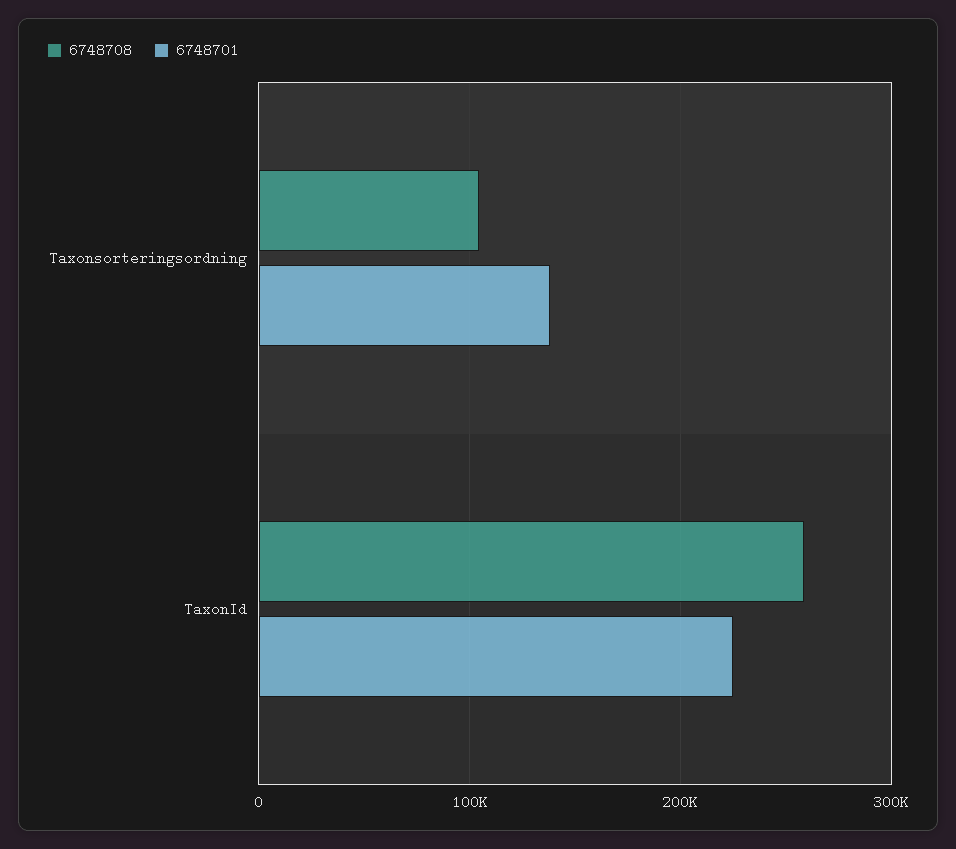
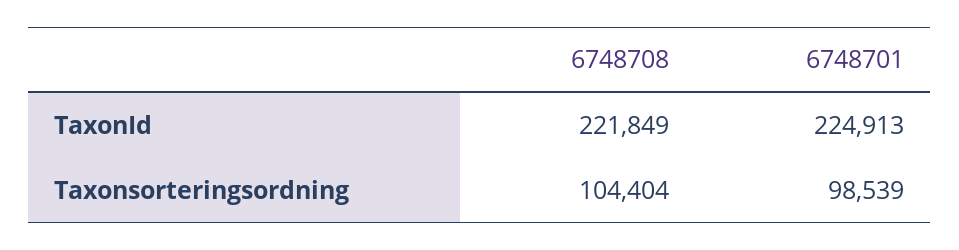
6748701, Taxonsorteringsordning: 140000 -> 98539
6748708, TaxonId: 260000 -> 221849

